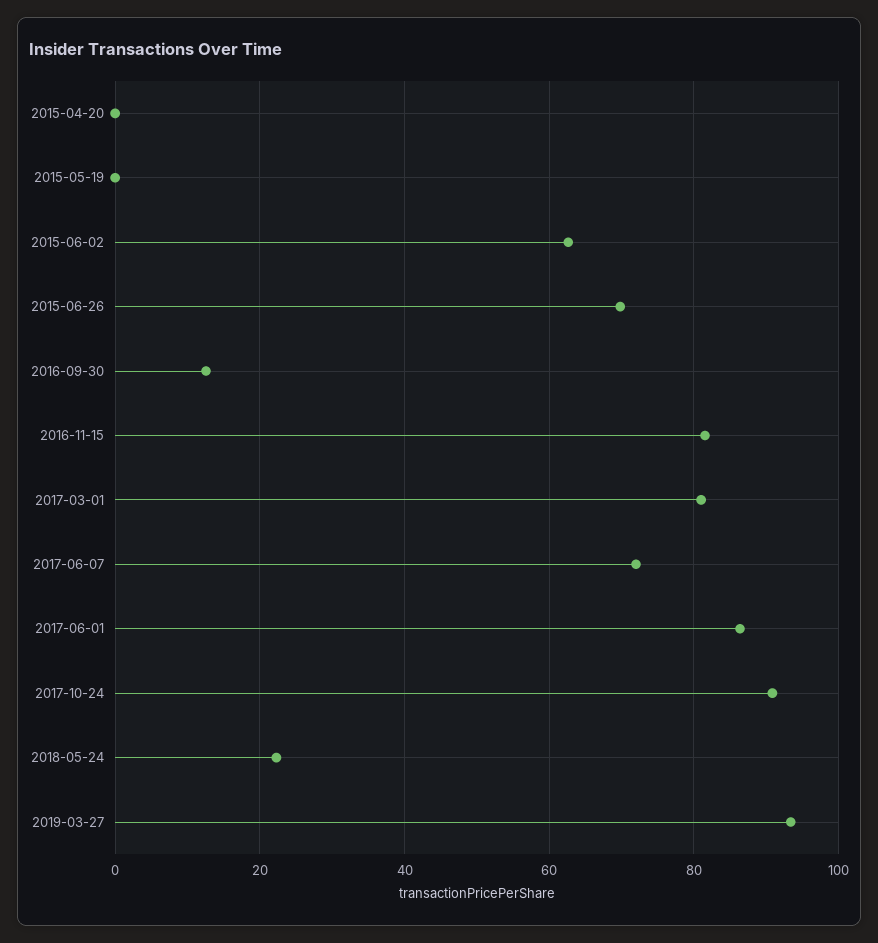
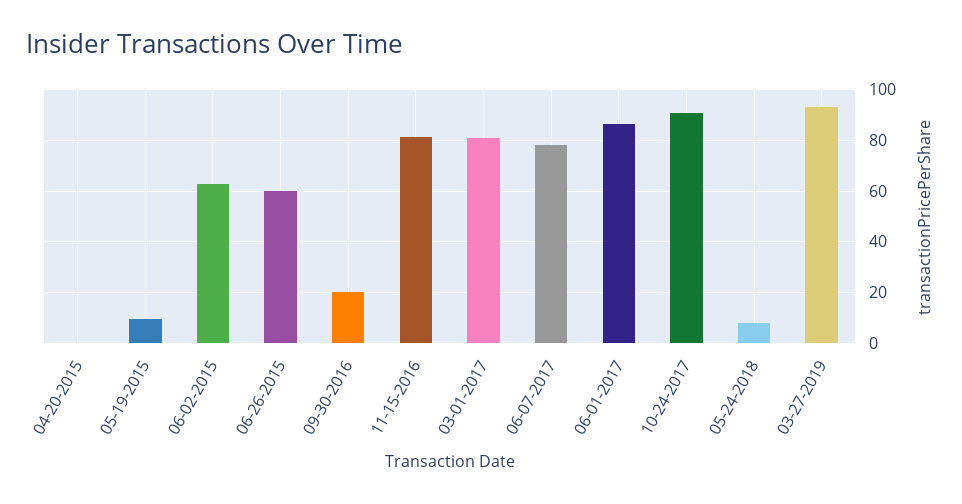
2015-05-19: 0 -> 10
2015-06-26: 70 -> 60
2016-09-30: 12 -> 20
2017-06-07: 72 -> 77.5
2018-05-24: 22 -> 7.5

